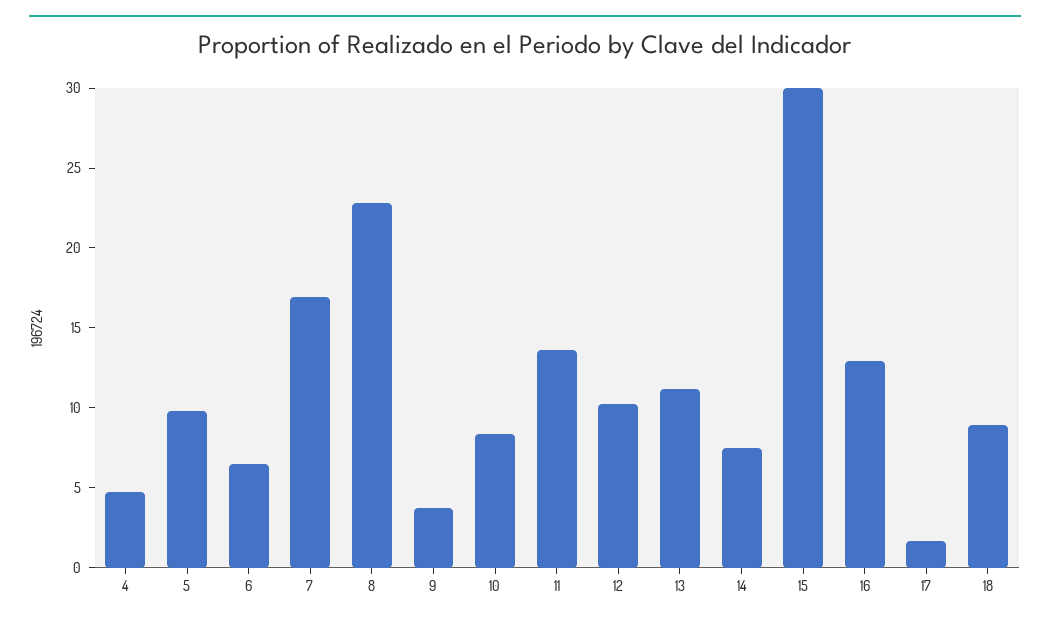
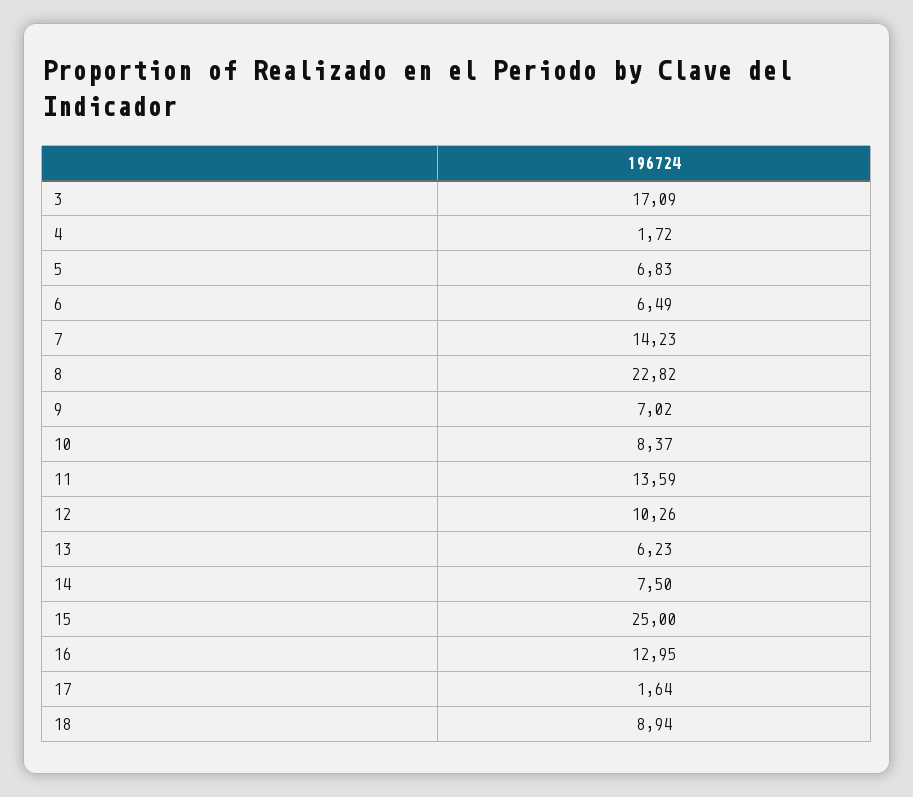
4: 5 -> 1.72
5: 10 -> 6.83
7: 17 -> 14.23
9: 4 -> 7.02
13: 11 -> 6.23
15: 30 -> 25
3: none -> 17.09

